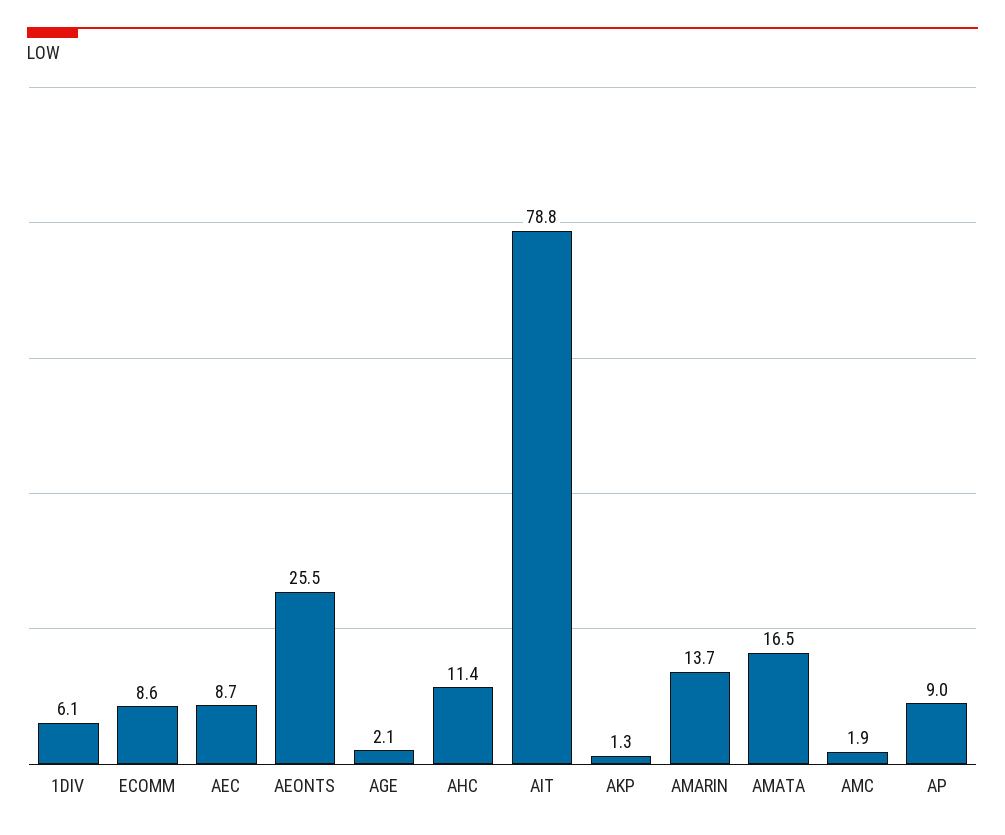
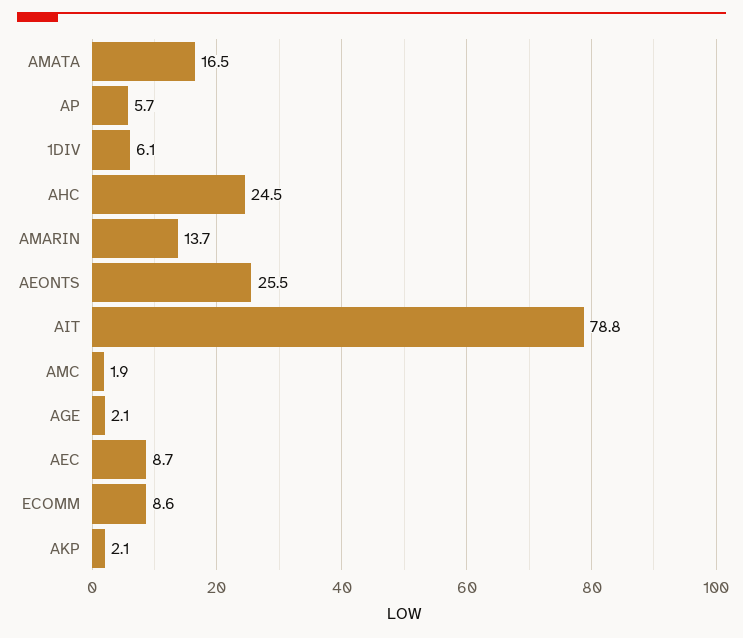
AHC: 11.4 -> 24.5
AKP: 1.3 -> 2.1
AP: 9 -> 5.7

